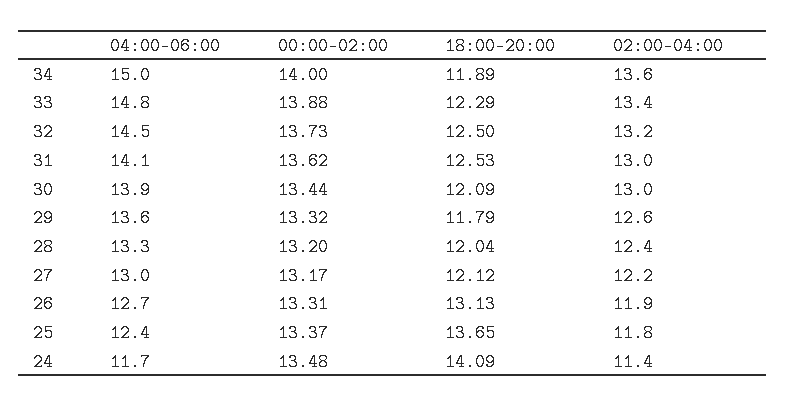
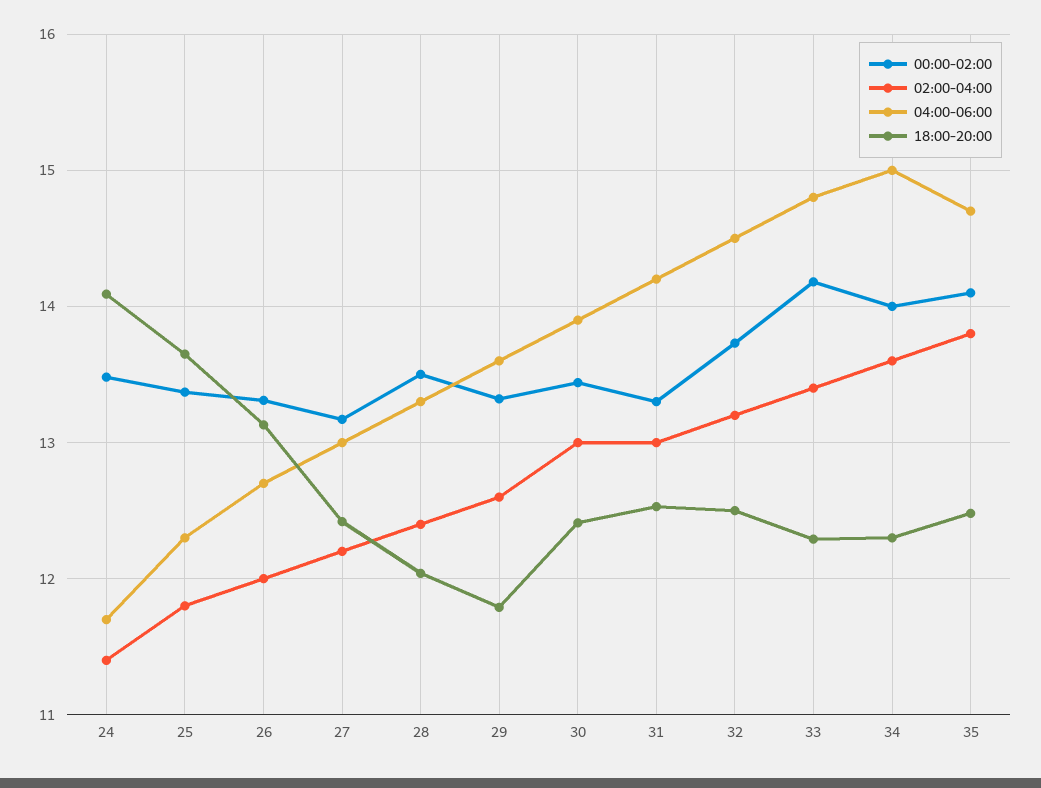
18:00-20:00, 34: 11.89 -> 12.3
00:00-02:00, 33: 13.88 -> 14.2
04:00-06:00, 31: 14.1 -> 14.2
00:00-02:00, 31: 13.62 -> 13.3
18:00-20:00, 30: 12.09 -> 12.4
00:00-02:00, 28: 13.2 -> 13.5
18:00-20:00, 27: 12.12 -> 12.4
02:00-04:00, 26: 11.9 -> 12
04:00-06:00, 25: 12.4 -> 12.3
00:00-02:00, 35: none -> 14.1
02:00-04:00, 35: none -> 13.8
04:00-06:00, 35: none -> 14.7
18:00-20:00, 35: none -> 12.5

